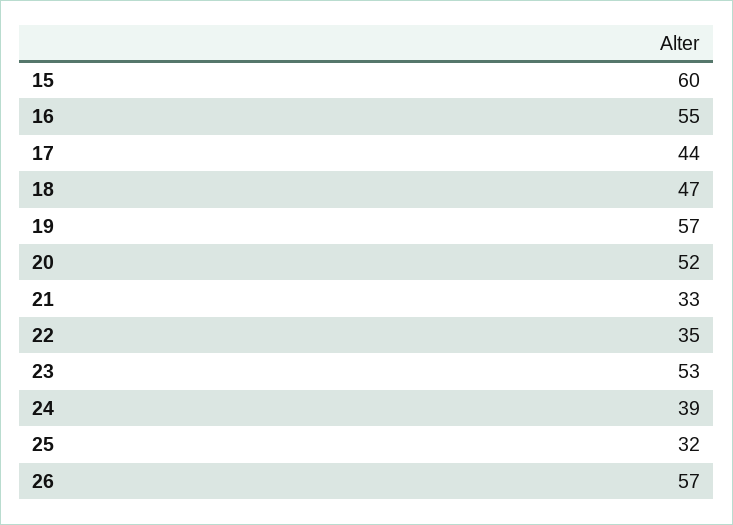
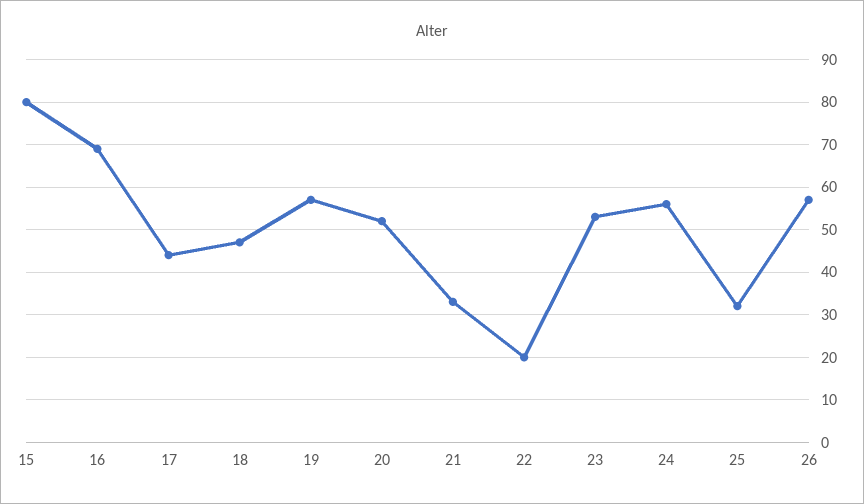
15: 60 -> 80
16: 55 -> 70
22: 35 -> 20
24: 39 -> 55

